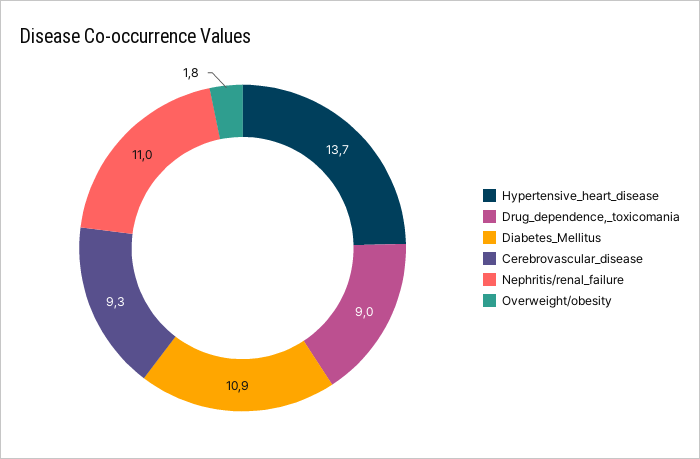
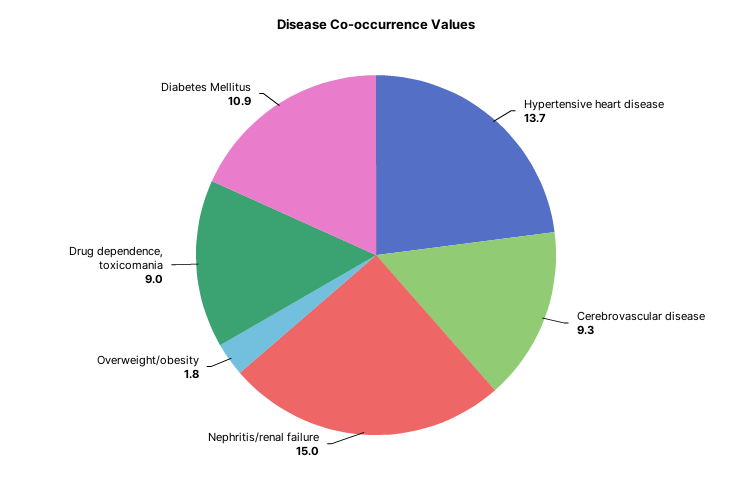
Nephritis/renal_failure: 11 -> 15

